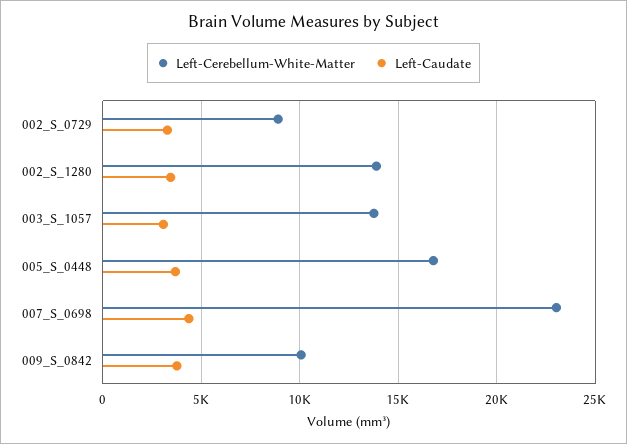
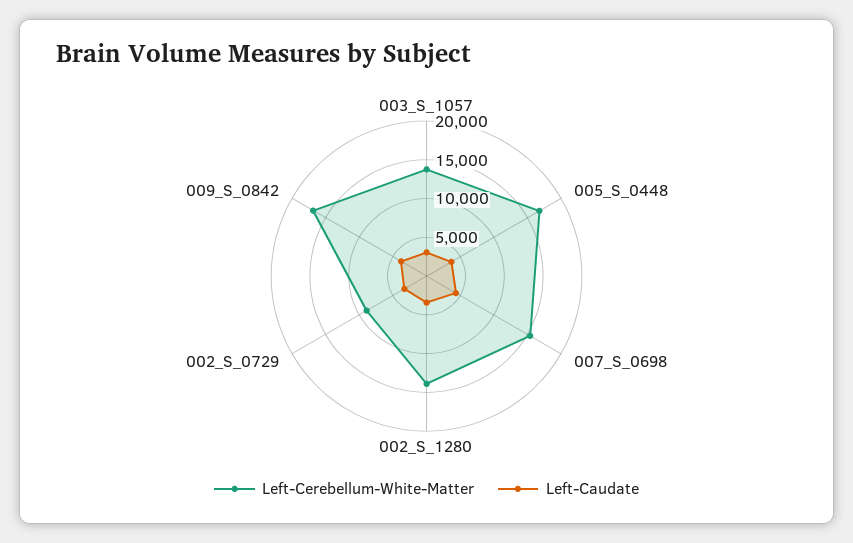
Left-Cerebellum-White-Matter, 007_S_0698: 23000 -> 15000
Left-Cerebellum-White-Matter, 009_S_0842: 10000 -> 17500

